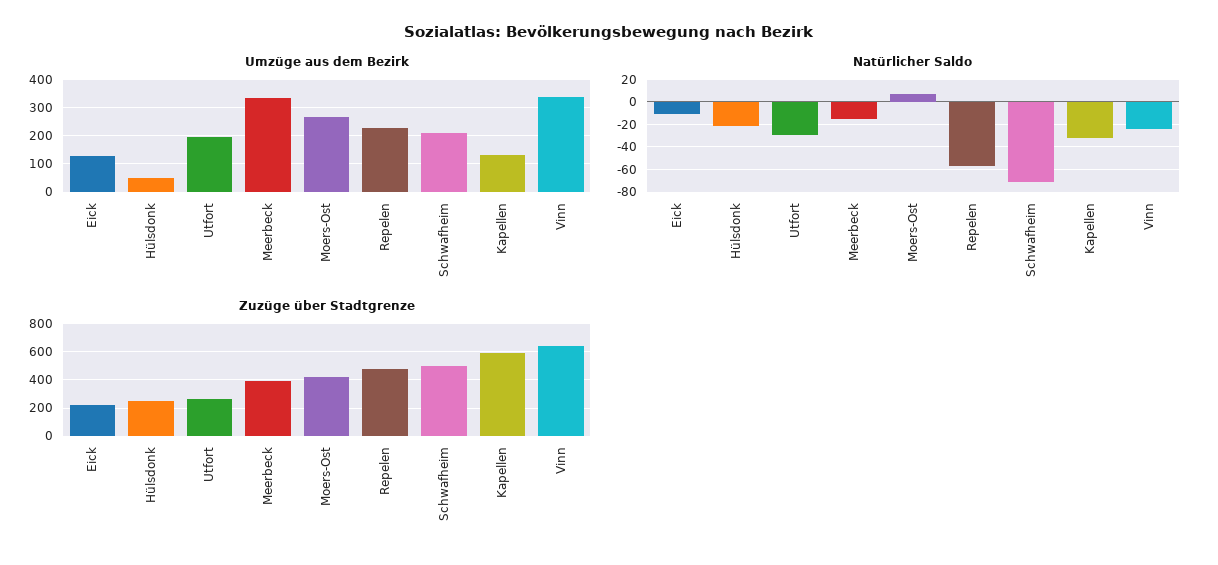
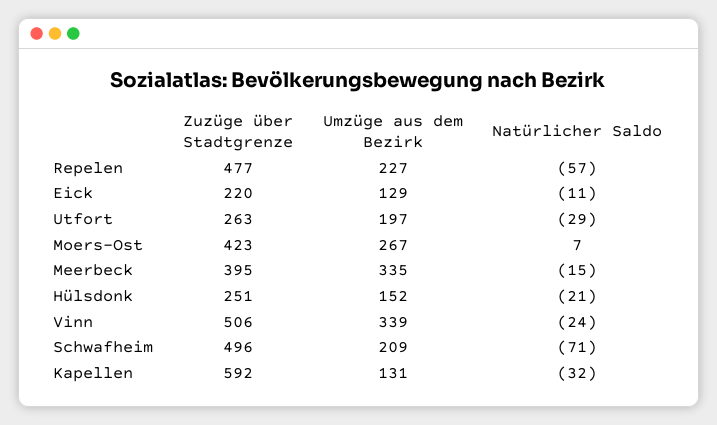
Umzüge aus dem Bezirk, Hülsdonk: 50 -> 152
Zuzüge über Stadtgrenze, Vinn: 650 -> 506

